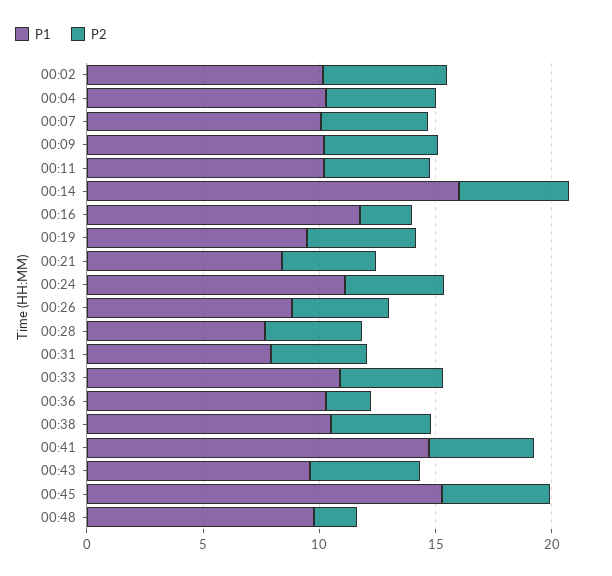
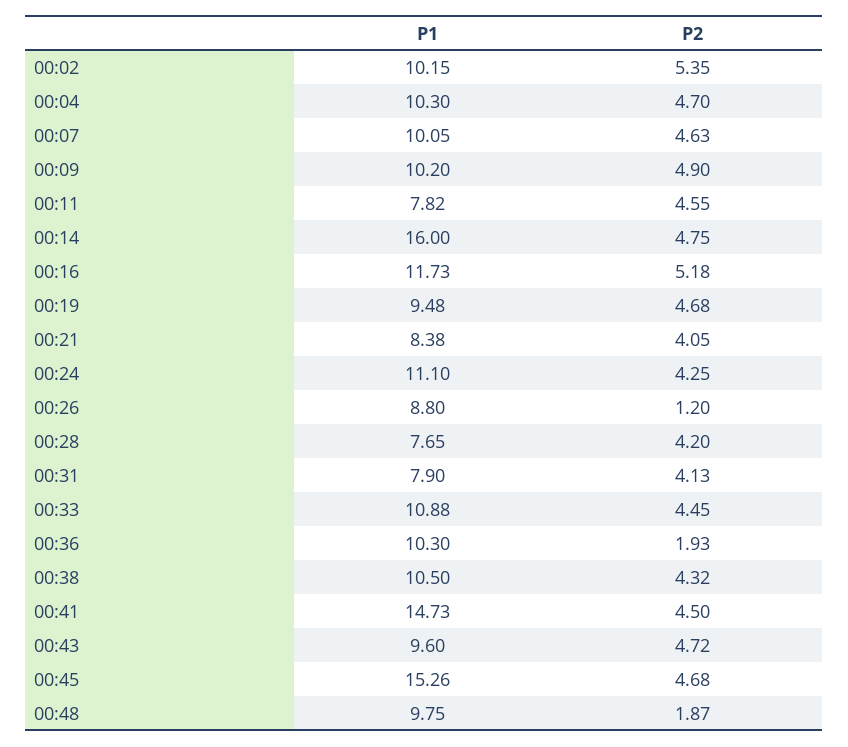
P1, 00:11: 10 -> 7.82
P2, 00:16: 2 -> 5.18
P2, 00:26: 4 -> 1.2

